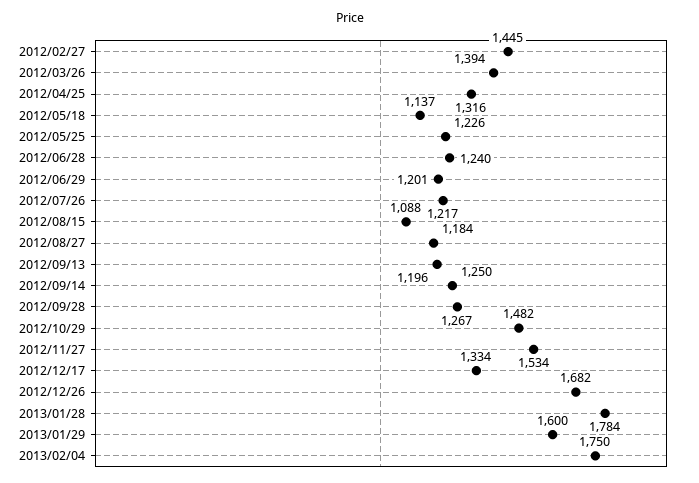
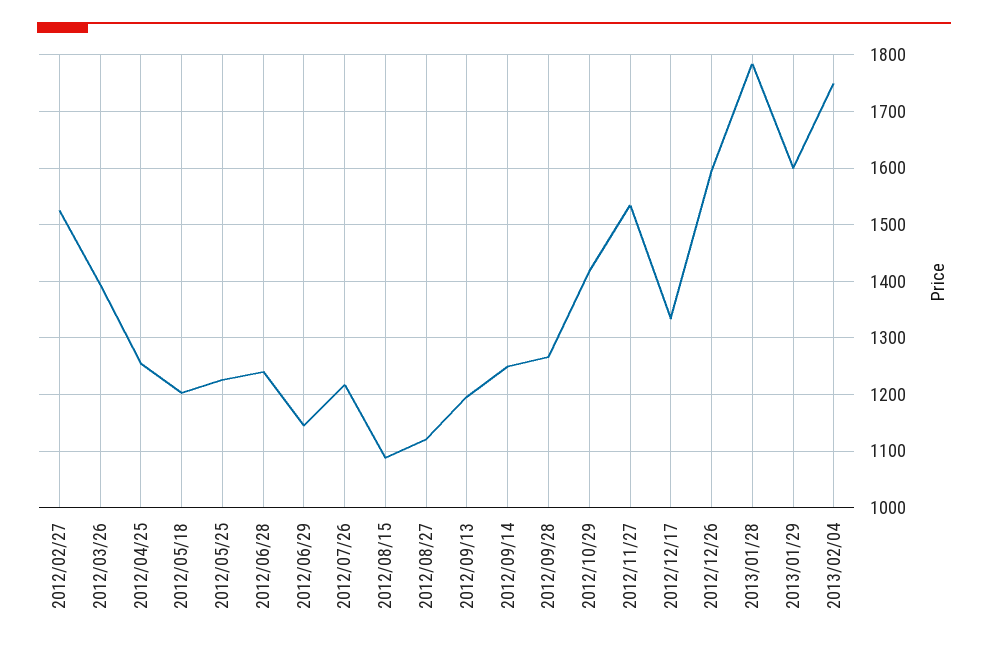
2012/02/27: 1445 -> 1520
2012/04/25: 1316 -> 1260
2012/05/18: 1137 -> 1200
2012/06/29: 1201 -> 1140
2012/08/27: 1184 -> 1120
2012/10/29: 1482 -> 1420
2012/12/26: 1682 -> 1600

